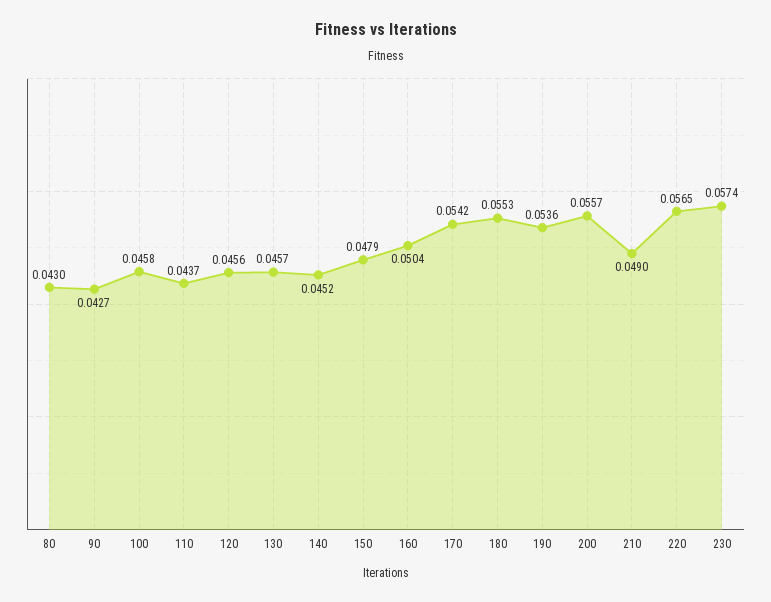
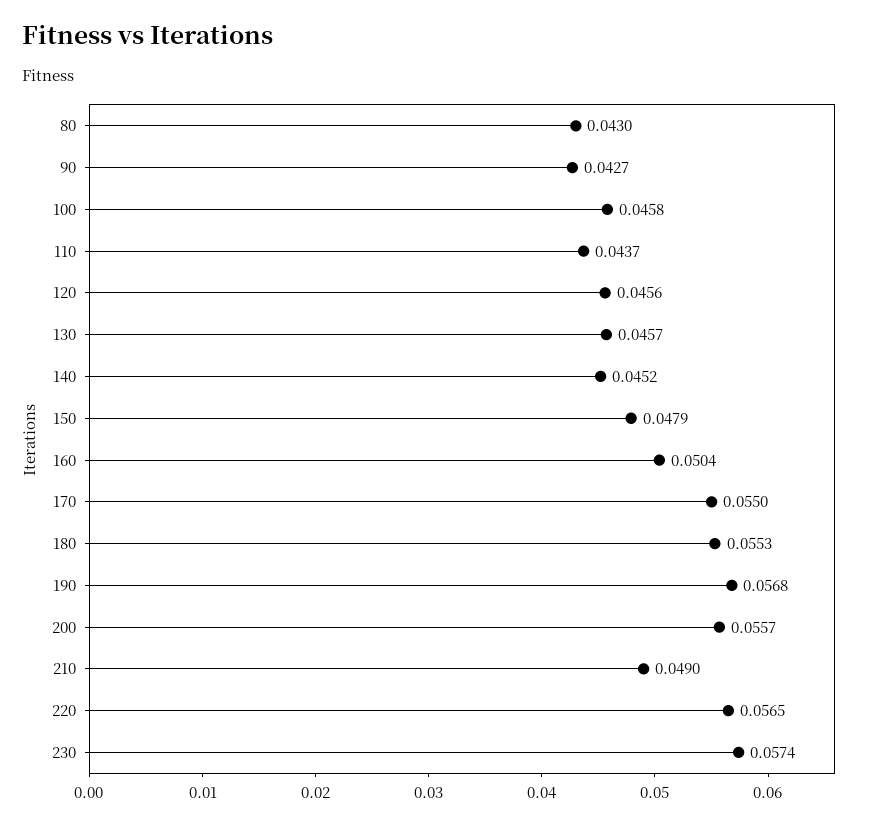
170: 0.0542 -> 0.055
190: 0.0536 -> 0.0568

